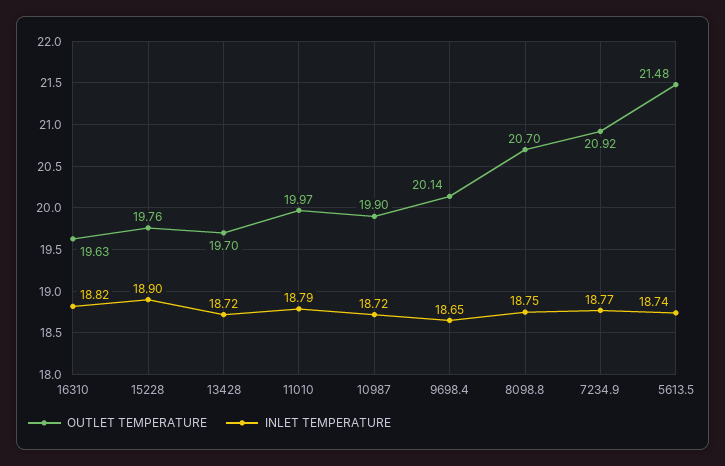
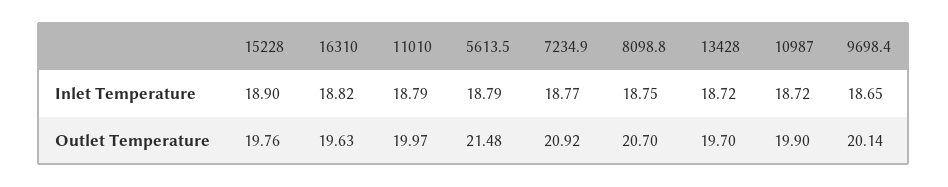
INLET TEMPERATURE, 5613.5: 18.74 -> 18.79

